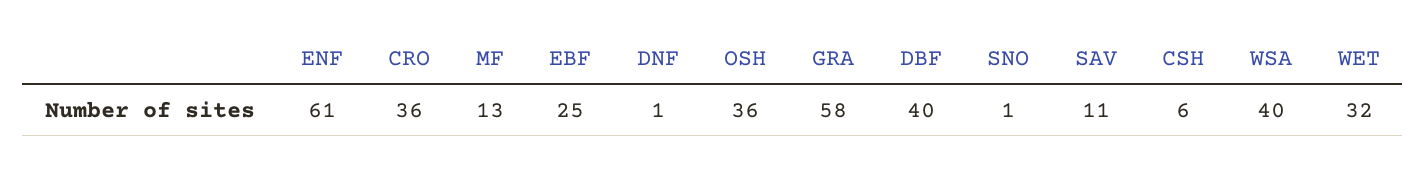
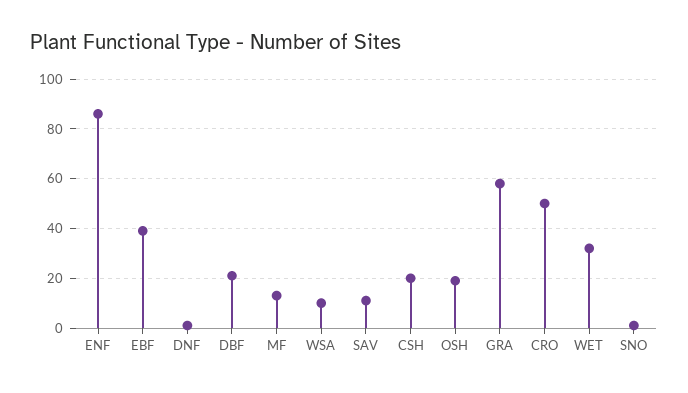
ENF: 61 -> 85
CRO: 36 -> 50
EBF: 25 -> 40
OSH: 36 -> 20
DBF: 40 -> 20
CSH: 6 -> 20
WSA: 40 -> 10

